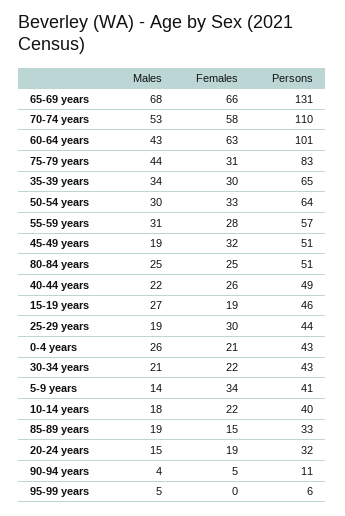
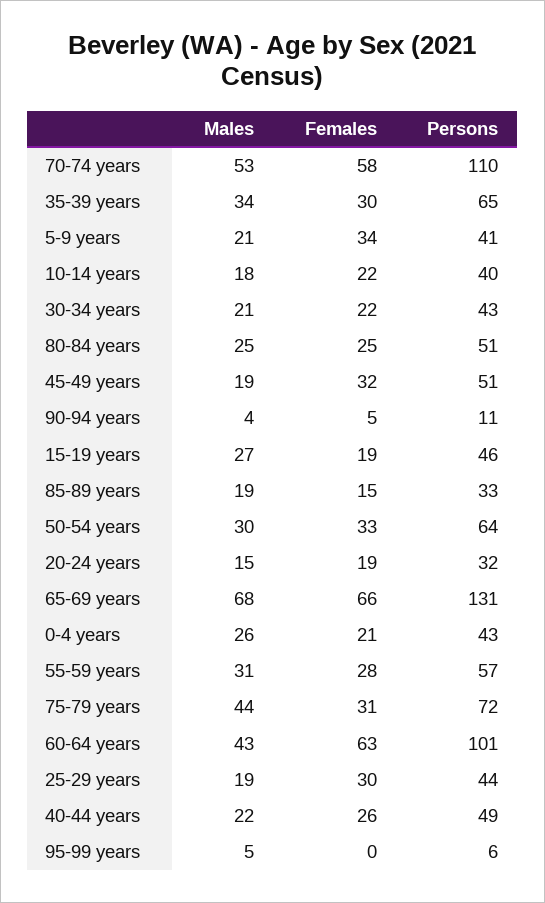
Persons, 75-79 years: 83 -> 72
Males, 5-9 years: 14 -> 21

